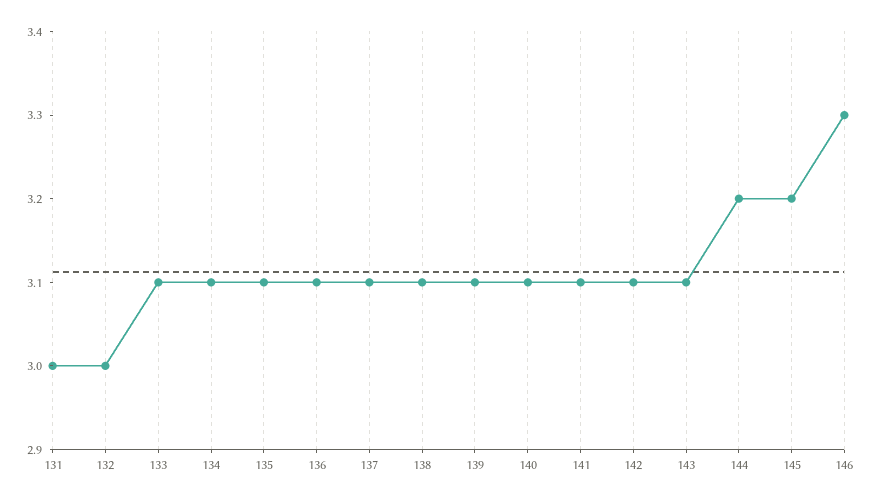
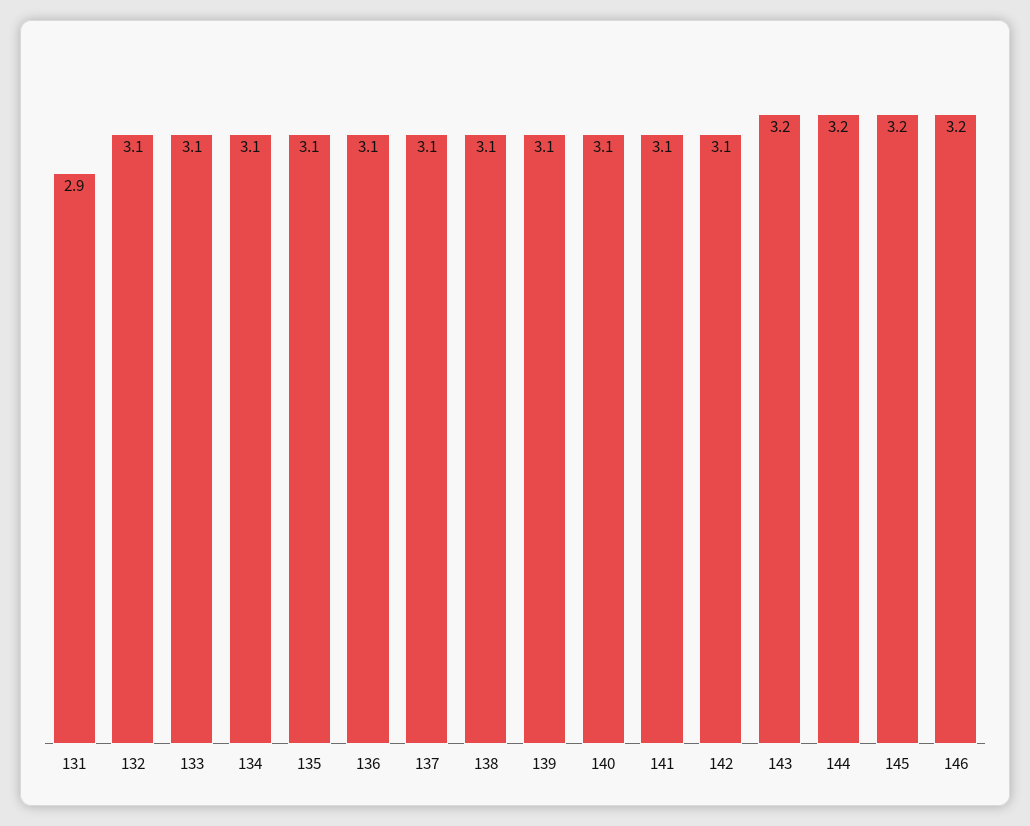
131: 3 -> 2.9
132: 3 -> 3.1
143: 3.1 -> 3.2
146: 3.3 -> 3.2

